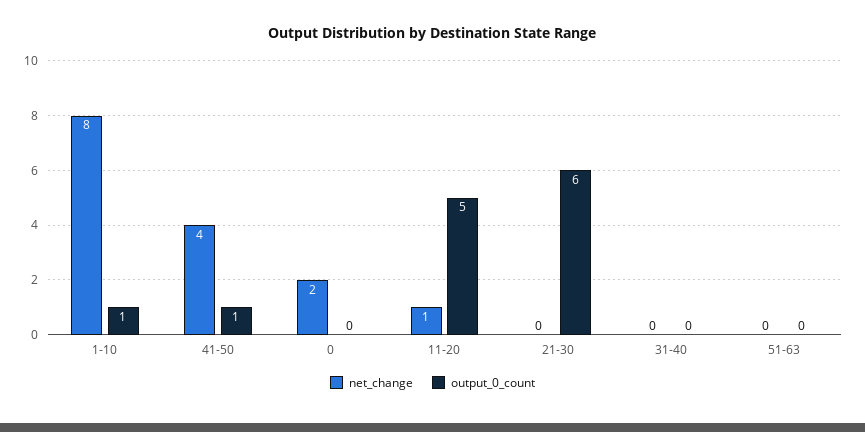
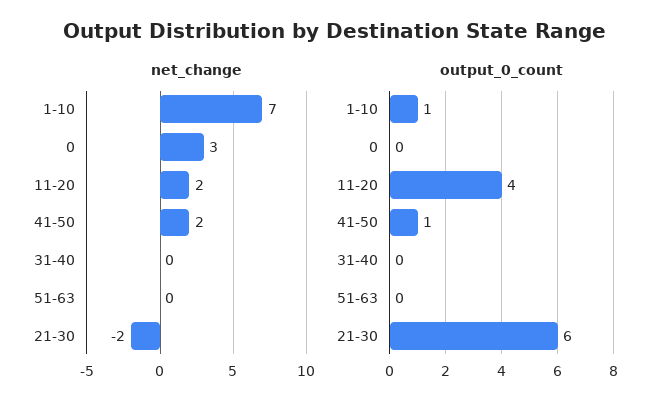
net_change, 1-10: 8 -> 7
net_change, 41-50: 4 -> 2
net_change, 0: 2 -> 3
net_change, 11-20: 1 -> 2
output_0_count, 11-20: 5 -> 4
net_change, 21-30: 0 -> -2

